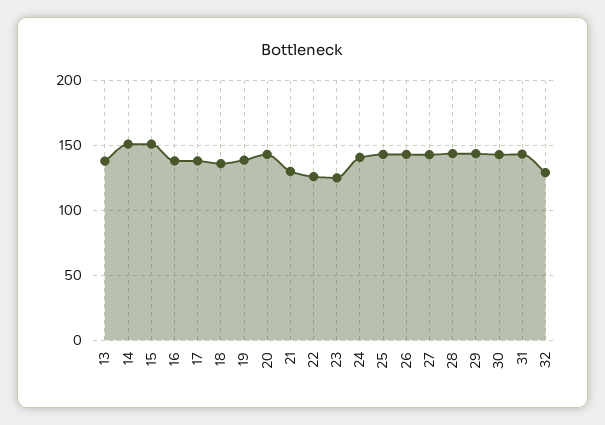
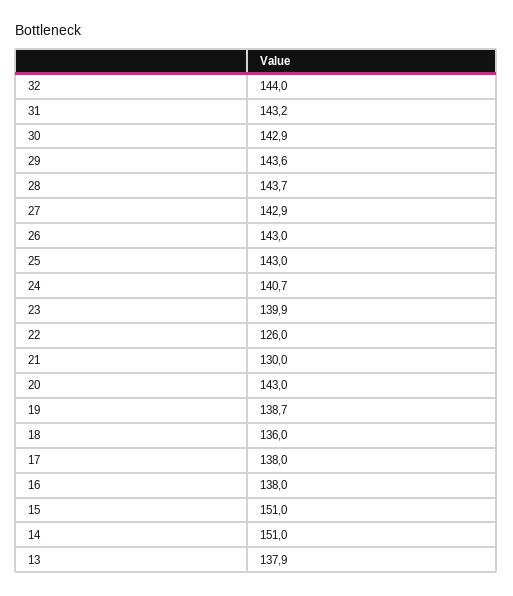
23: 125 -> 139.9
32: 130 -> 144

